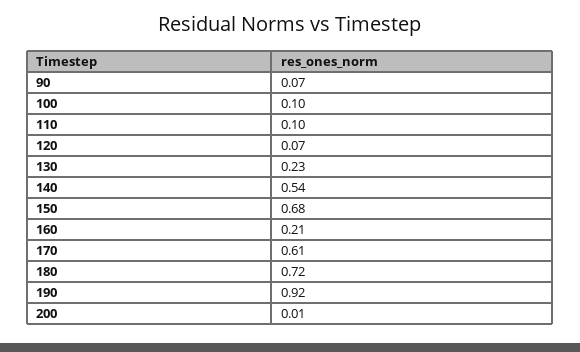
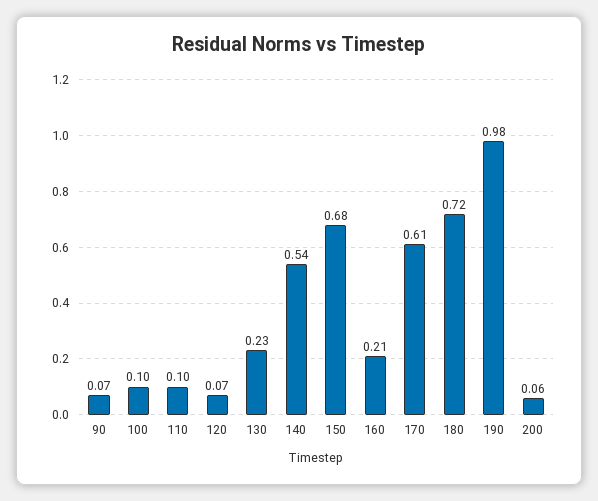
190: 0.92 -> 0.98
200: 0.01 -> 0.06

